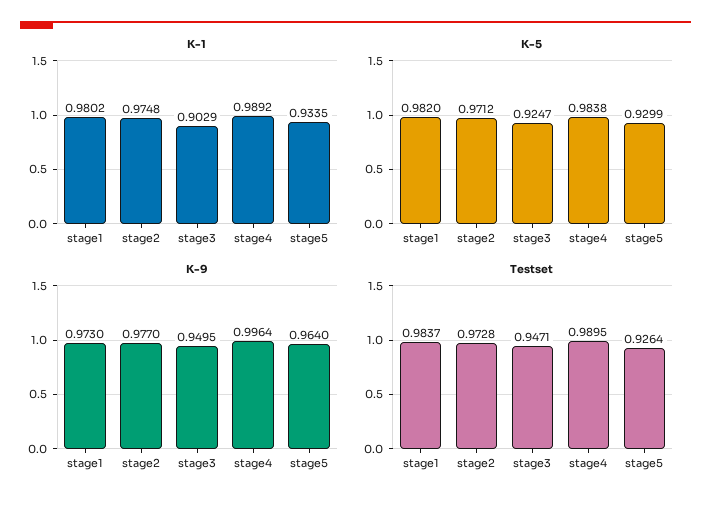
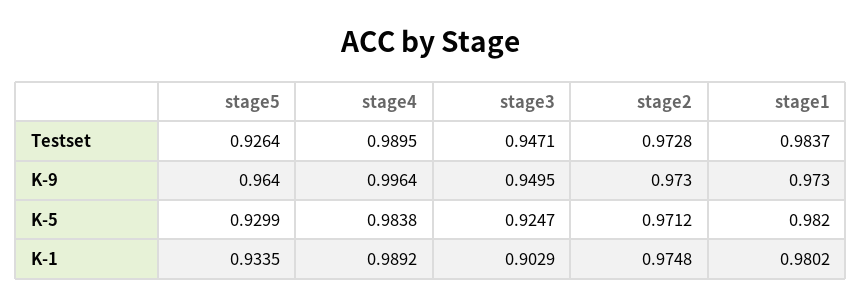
K-9, stage2: 0.977 -> 0.973

